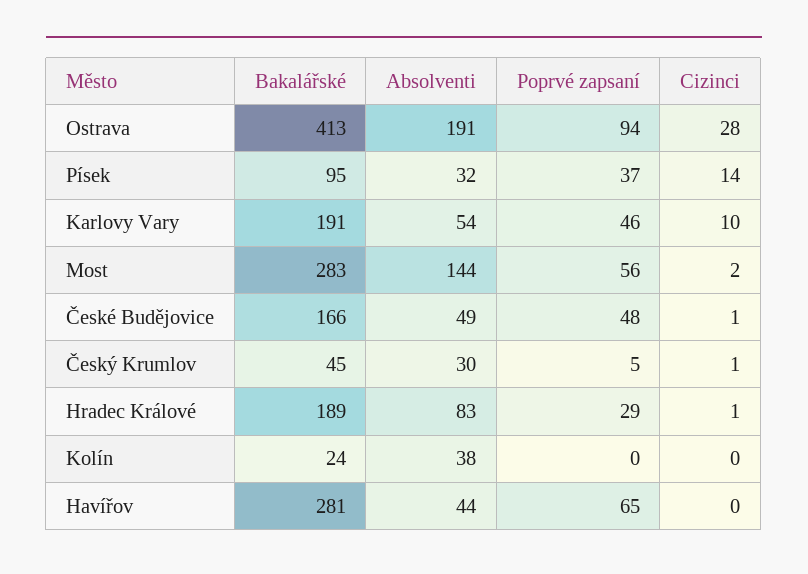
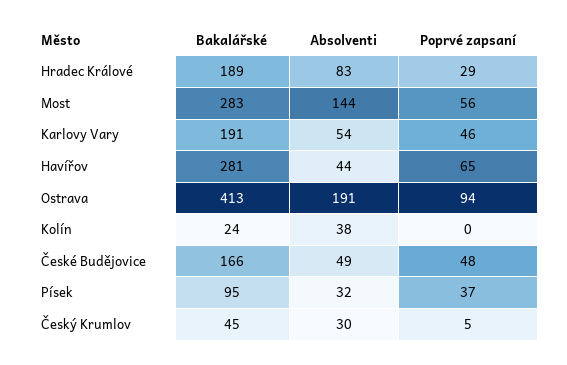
Cizinci, Ostrava: 28 -> none
Cizinci, Písek: 14 -> none
Cizinci, Karlovy Vary: 10 -> none
Cizinci, Most: 2 -> none
Cizinci, České Budějovice: 1 -> none
Cizinci, Český Krumlov: 1 -> none
Cizinci, Hradec Králové: 1 -> none
Cizinci, Kolín: 0 -> none
Cizinci, Havířov: 0 -> none

